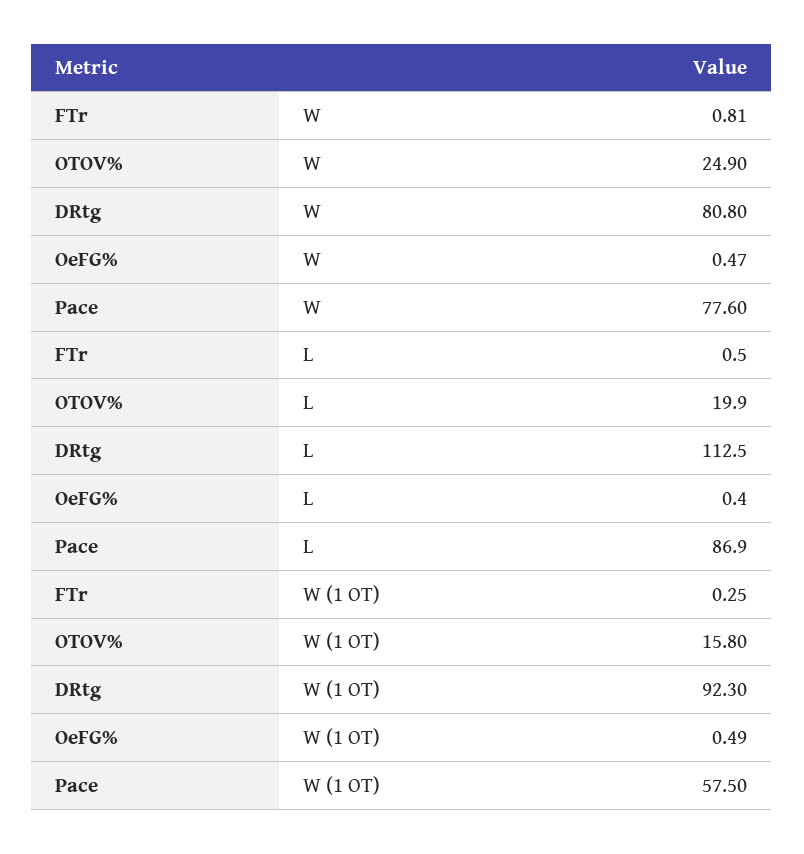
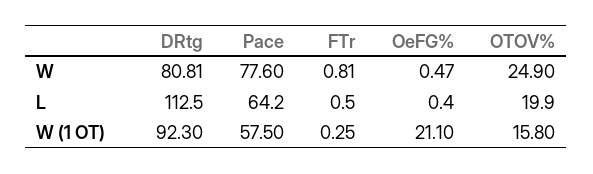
DRtg, W: 80.8 -> 80.81
Pace, L: 86.9 -> 64.2
OeFG%, W (1 OT): 0.49 -> 21.1

